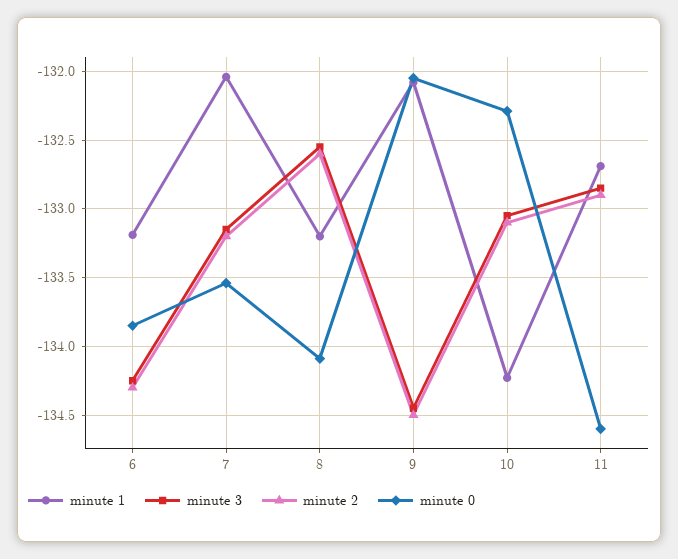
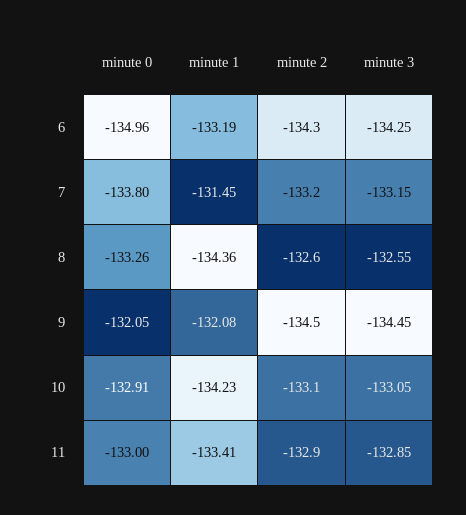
minute 0, 6: -133.85 -> -134.96
minute 1, 7: -132.05 -> -131.45
minute 0, 7: -133.55 -> -133.8
minute 1, 8: -133.2 -> -134.36
minute 0, 8: -134.1 -> -133.26
minute 0, 10: -132.3 -> -132.91
minute 1, 11: -132.7 -> -133.41
minute 0, 11: -134.6 -> -133

